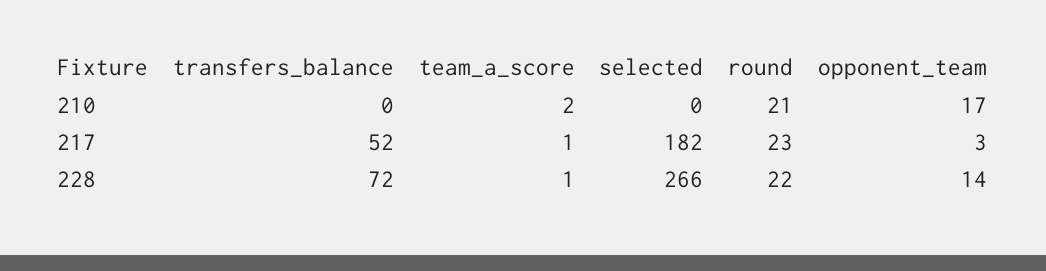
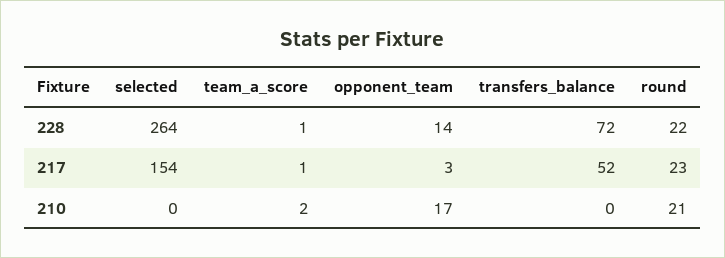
selected, 217: 182 -> 154
selected, 228: 266 -> 264

